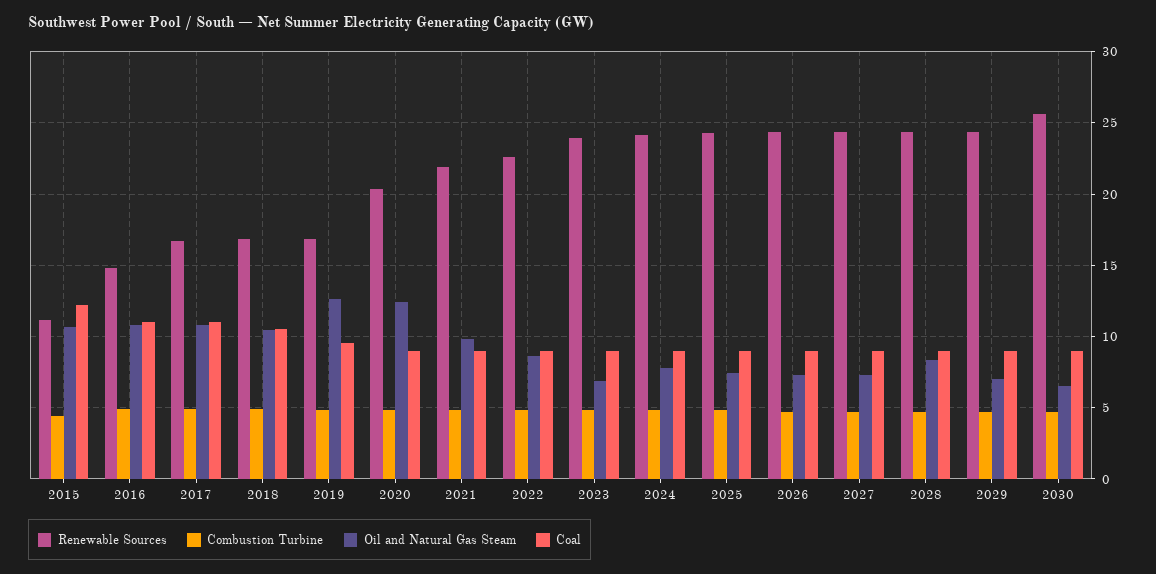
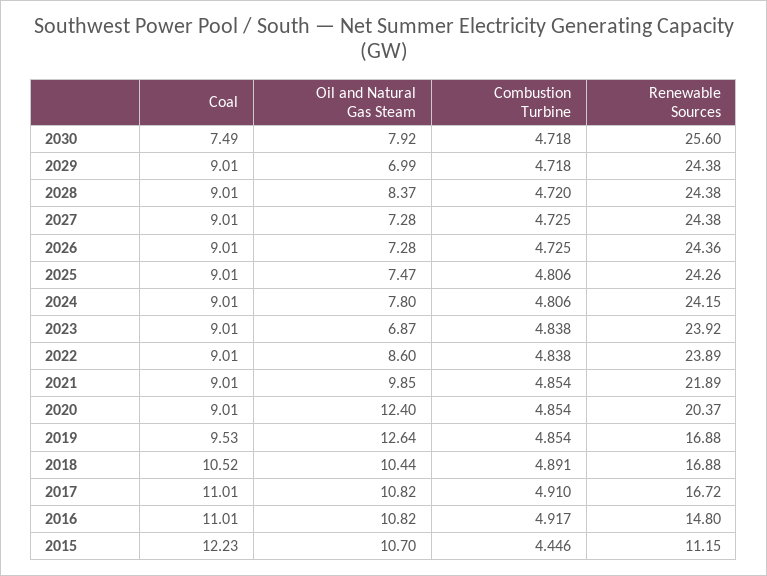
Renewable Sources, 2022: 22.5 -> 23.89
Oil and Natural Gas Steam, 2030: 6.5 -> 7.92
Coal, 2030: 9 -> 7.49

